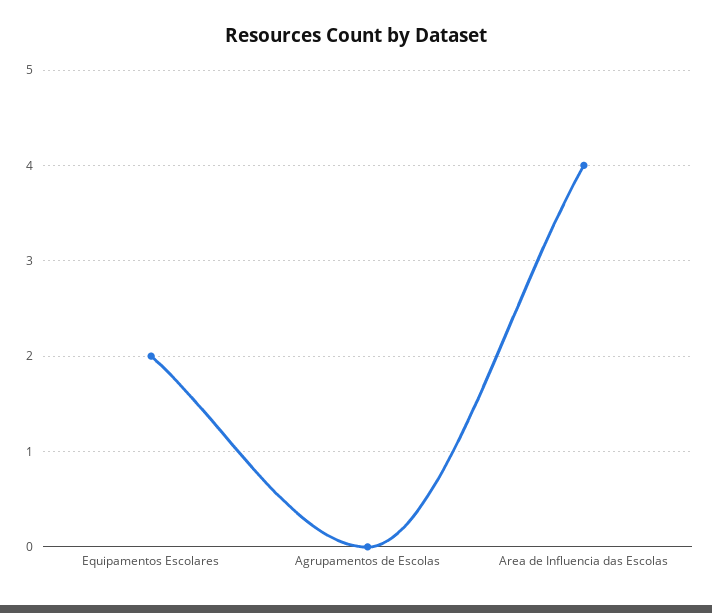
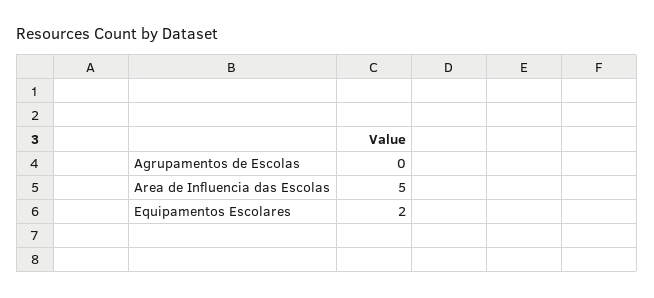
Area de Influencia das Escolas: 4 -> 5

